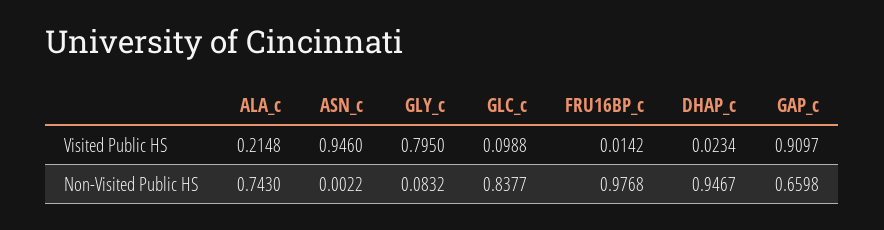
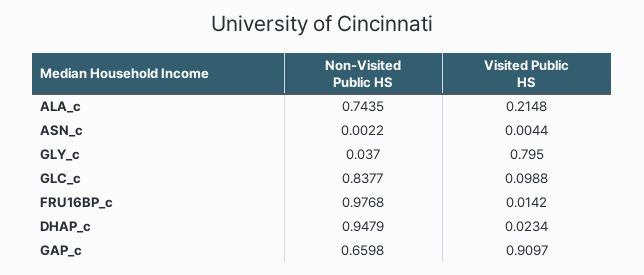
ASN_c, Visited Public HS: 0.946 -> 0.0044
ALA_c, Non-Visited Public HS: 0.743 -> 0.7435
GLY_c, Non-Visited Public HS: 0.0832 -> 0.037
DHAP_c, Non-Visited Public HS: 0.9467 -> 0.9479

